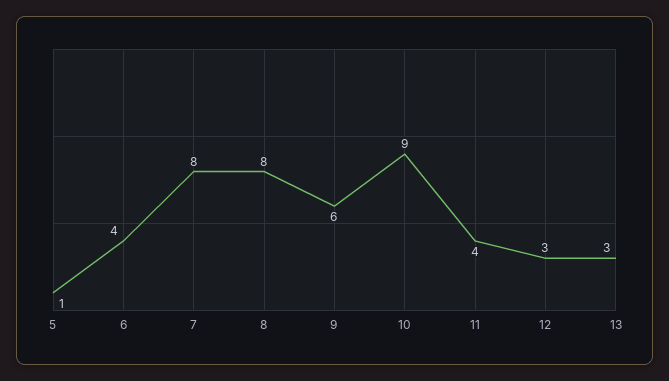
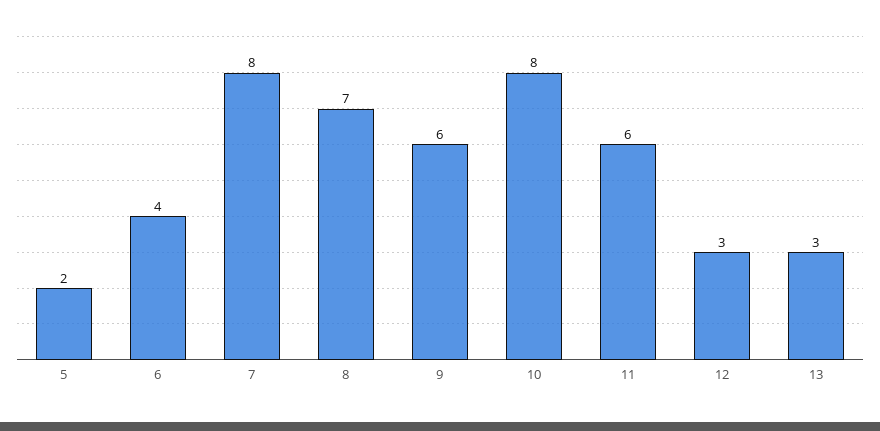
5: 1 -> 2
8: 8 -> 7
10: 9 -> 8
11: 4 -> 6

